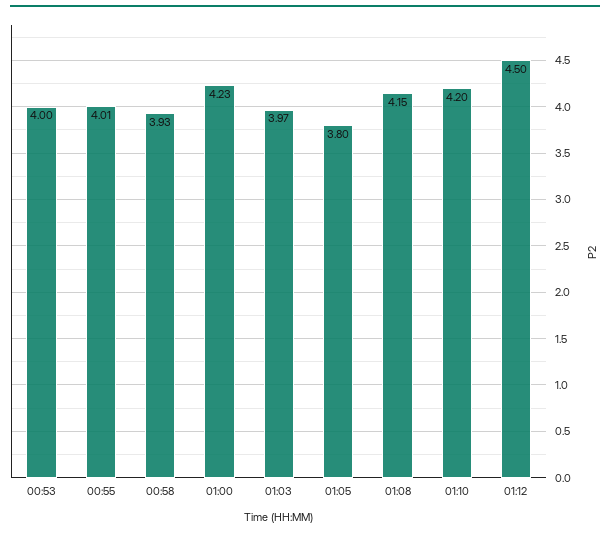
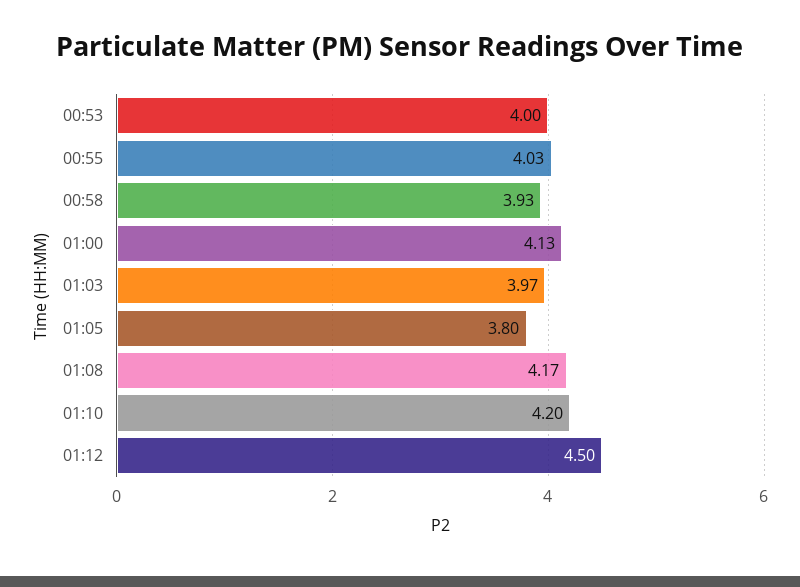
00:55: 4.01 -> 4.03
01:00: 4.23 -> 4.13
01:08: 4.15 -> 4.17

